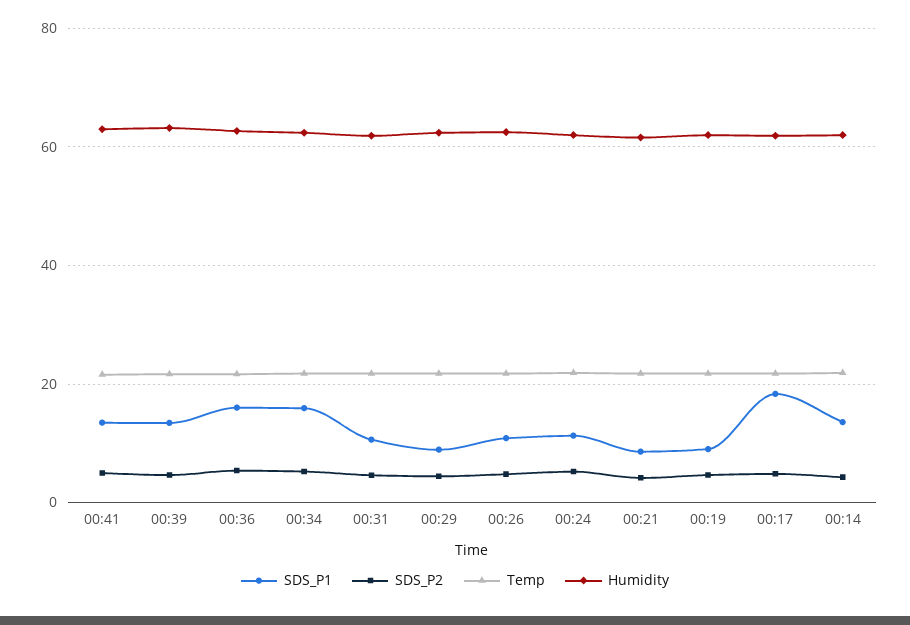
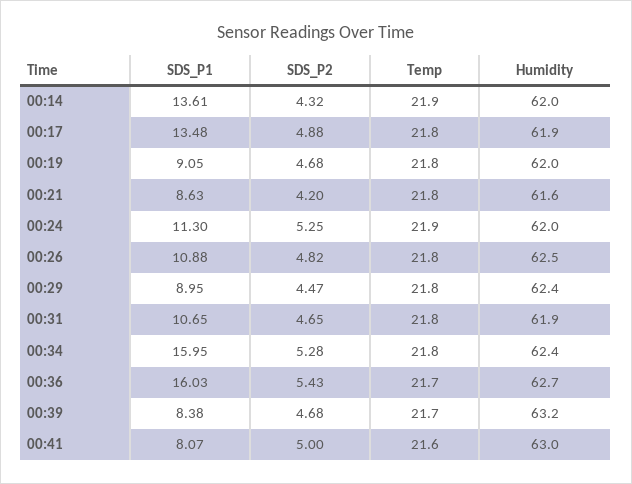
SDS_P1, 00:41: 14 -> 8.07
SDS_P1, 00:39: 14 -> 8.38
SDS_P1, 00:17: 18 -> 13.48

